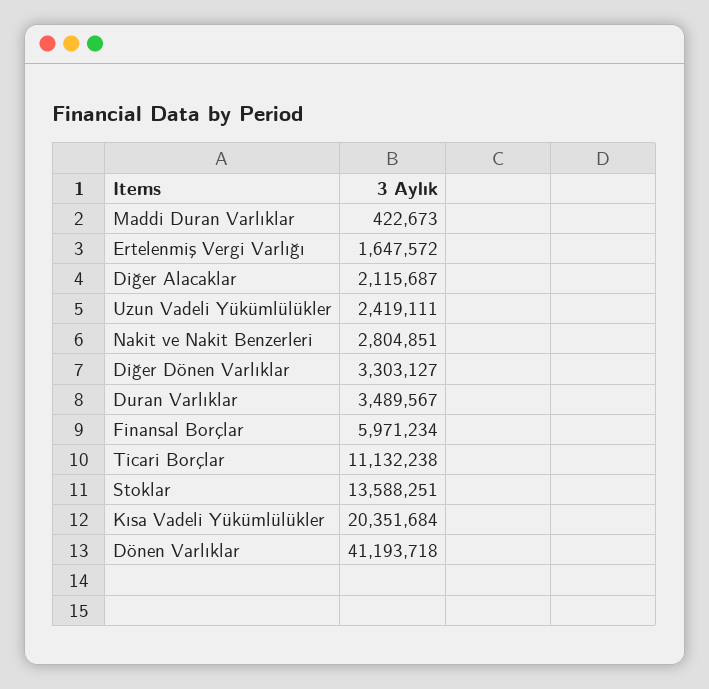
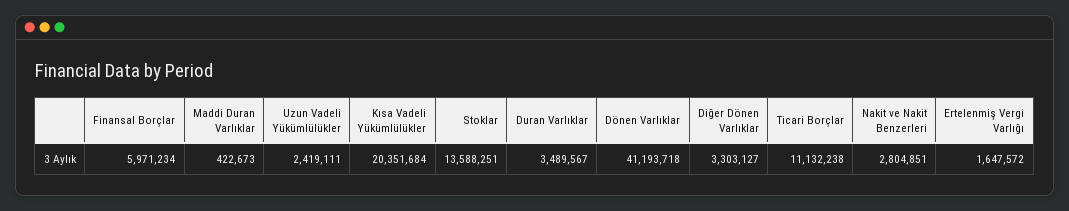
Diğer Alacaklar: 2115687 -> none

